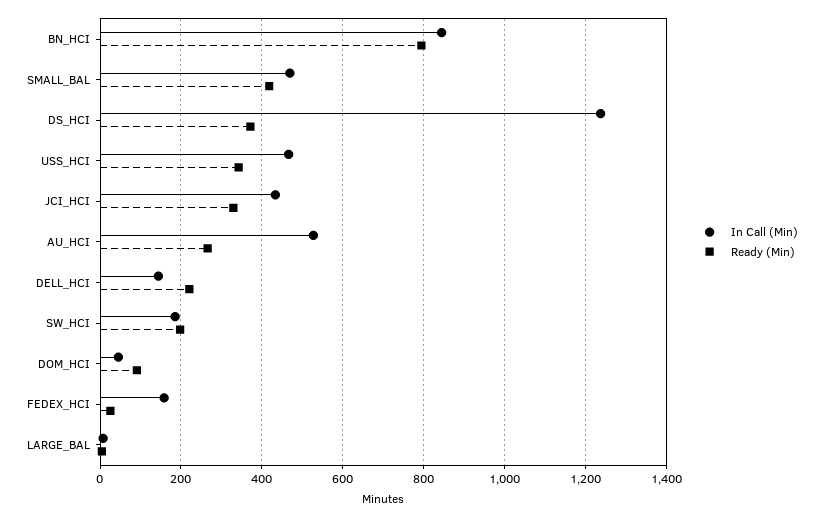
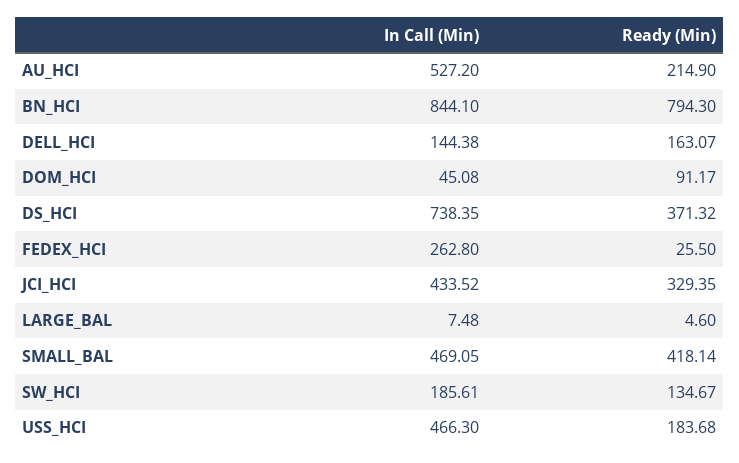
In Call (Min), DS_HCI: 1240 -> 738.35
Ready (Min), USS_HCI: 340 -> 183.68
Ready (Min), AU_HCI: 260 -> 214.9
Ready (Min), DELL_HCI: 220 -> 163.07
Ready (Min), SW_HCI: 200 -> 134.67
In Call (Min), FEDEX_HCI: 160 -> 262.8

